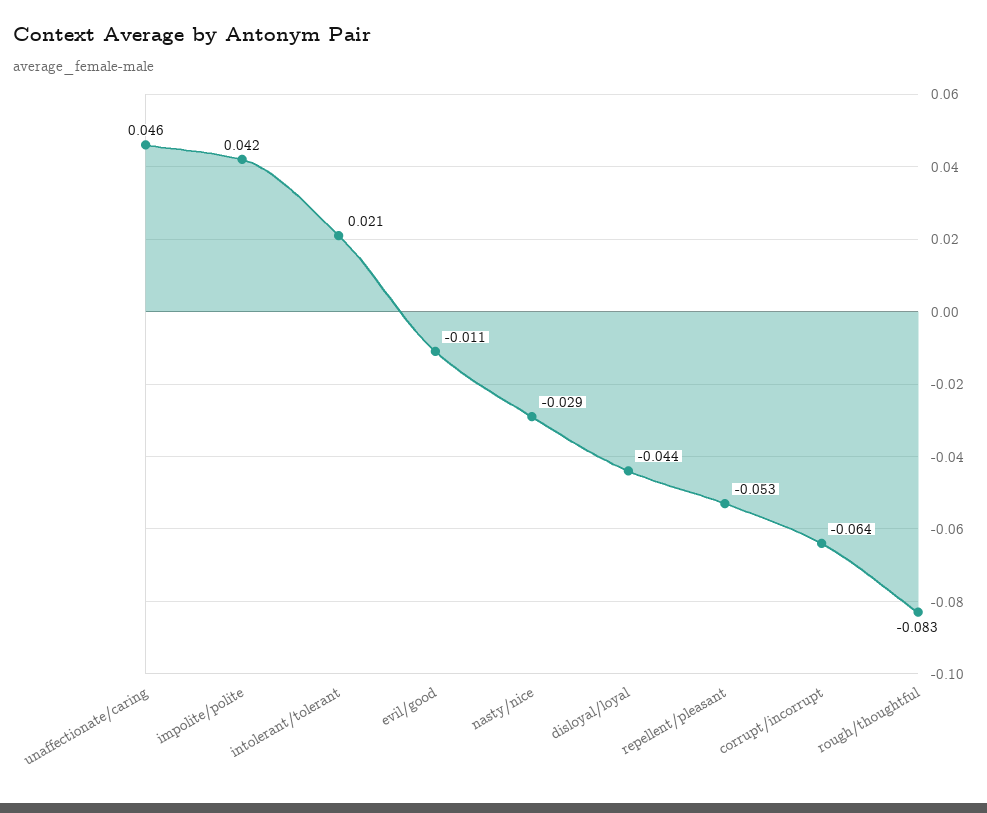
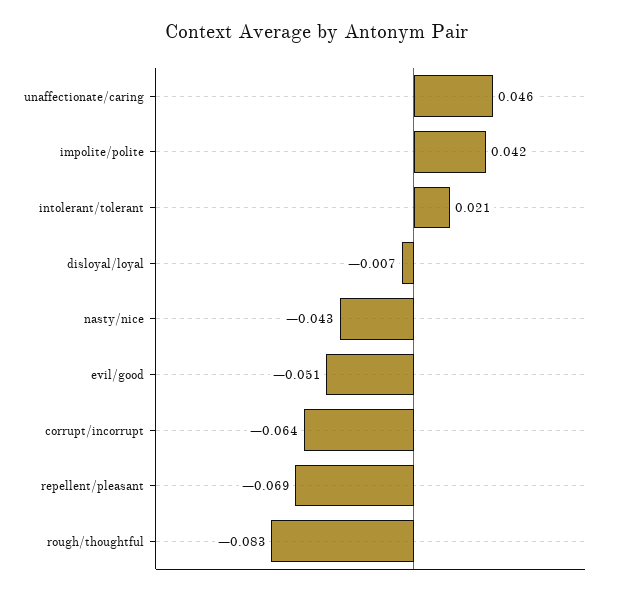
evil/good: -0.011 -> -0.051
nasty/nice: -0.029 -> -0.043
disloyal/loyal: -0.044 -> -0.007
repellent/pleasant: -0.053 -> -0.069

